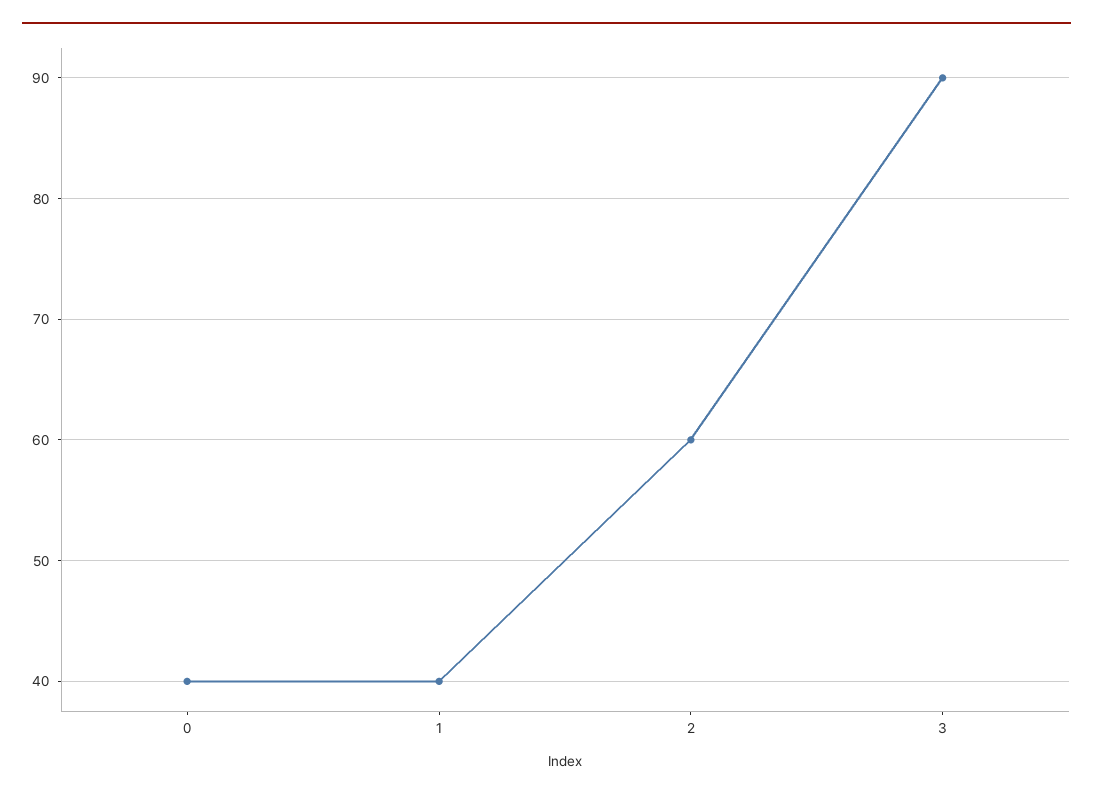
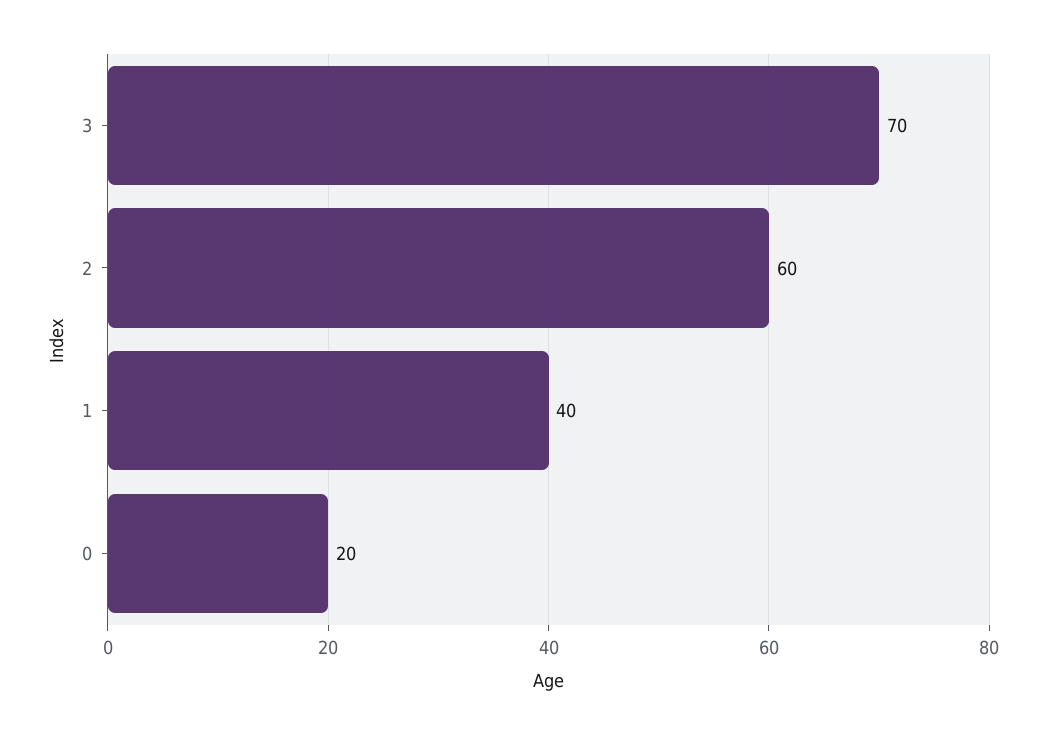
0: 40 -> 20
3: 90 -> 70

